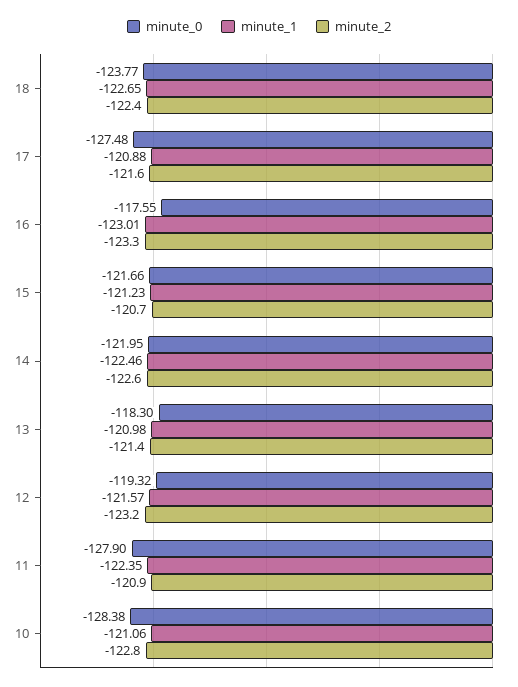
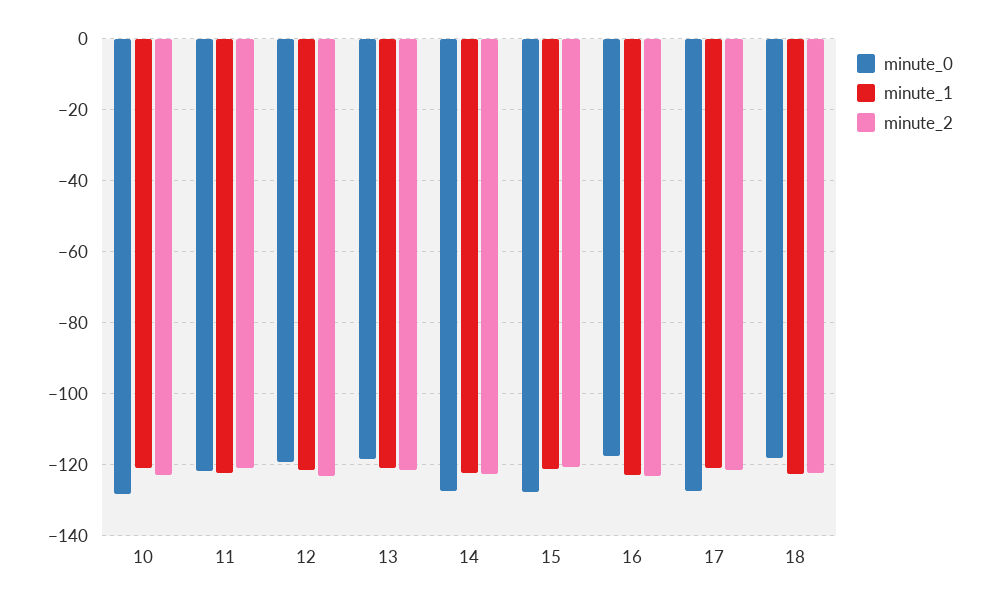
minute_0, 18: -123.77 -> -118
minute_0, 15: -121.66 -> -128
minute_0, 14: -121.95 -> -128
minute_0, 11: -127.9 -> -122

